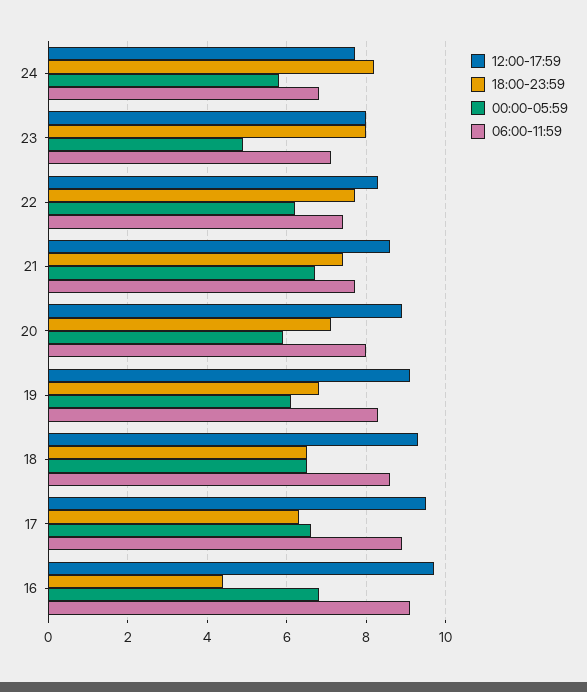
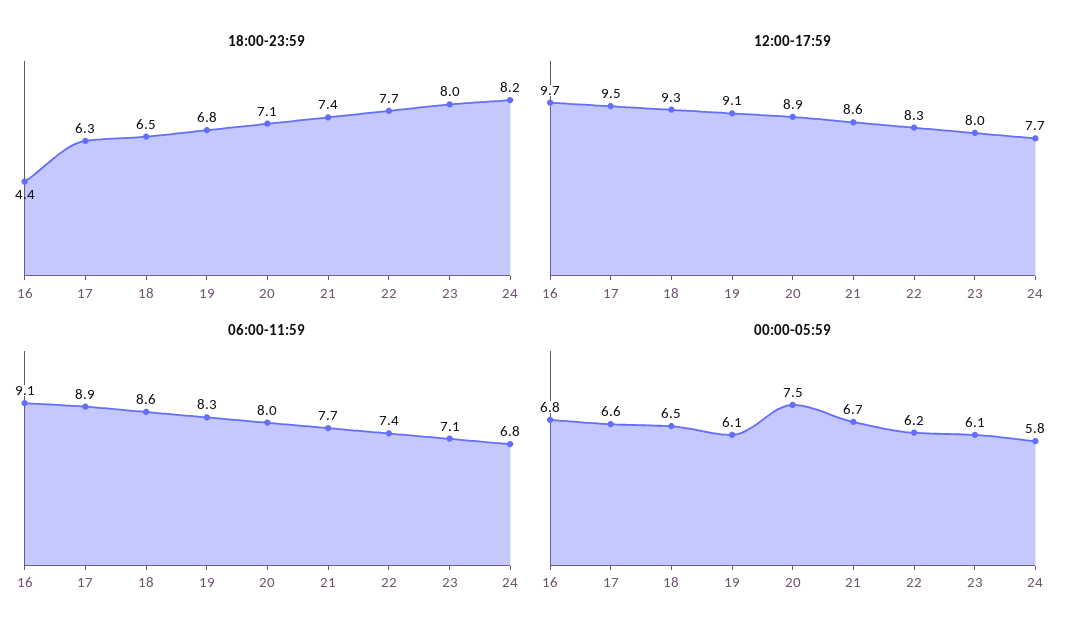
00:00-05:59, 23: 5 -> 6.1
00:00-05:59, 20: 6 -> 7.5

